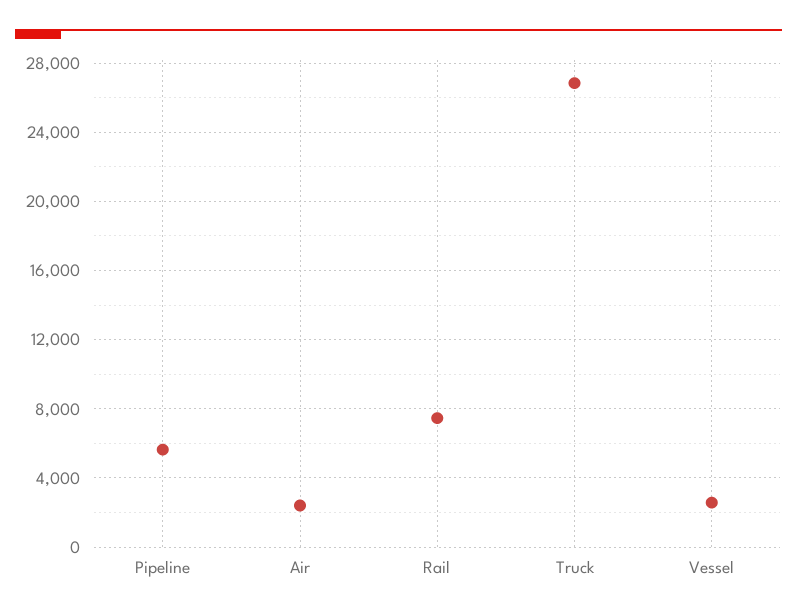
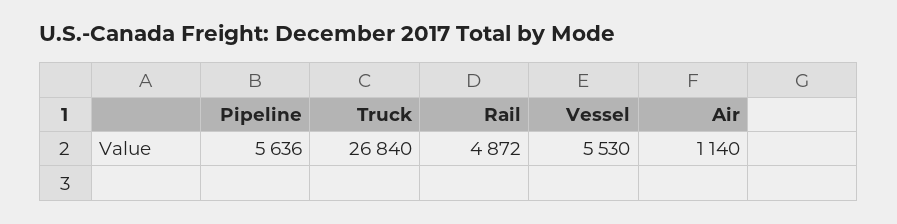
Air: 2500 -> 1140
Rail: 7500 -> 4872
Vessel: 2500 -> 5530

